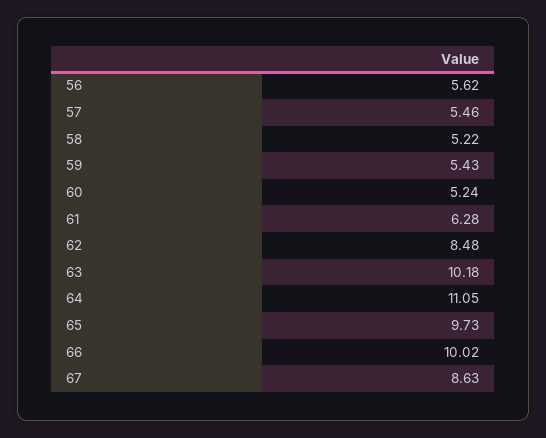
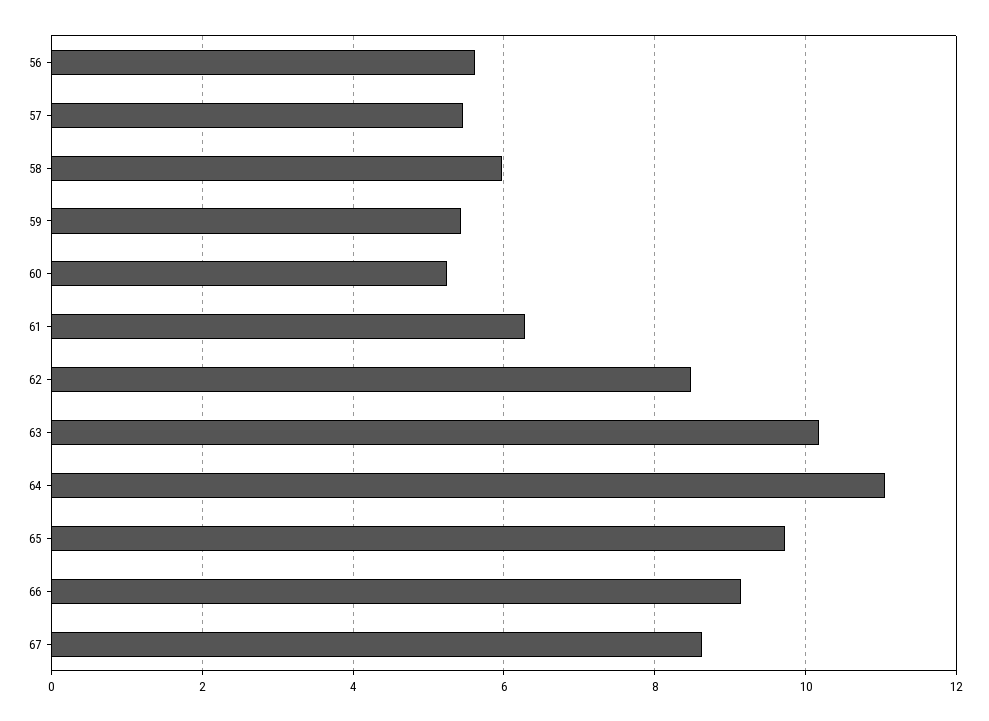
58: 5.22 -> 6
66: 10.02 -> 9.2

